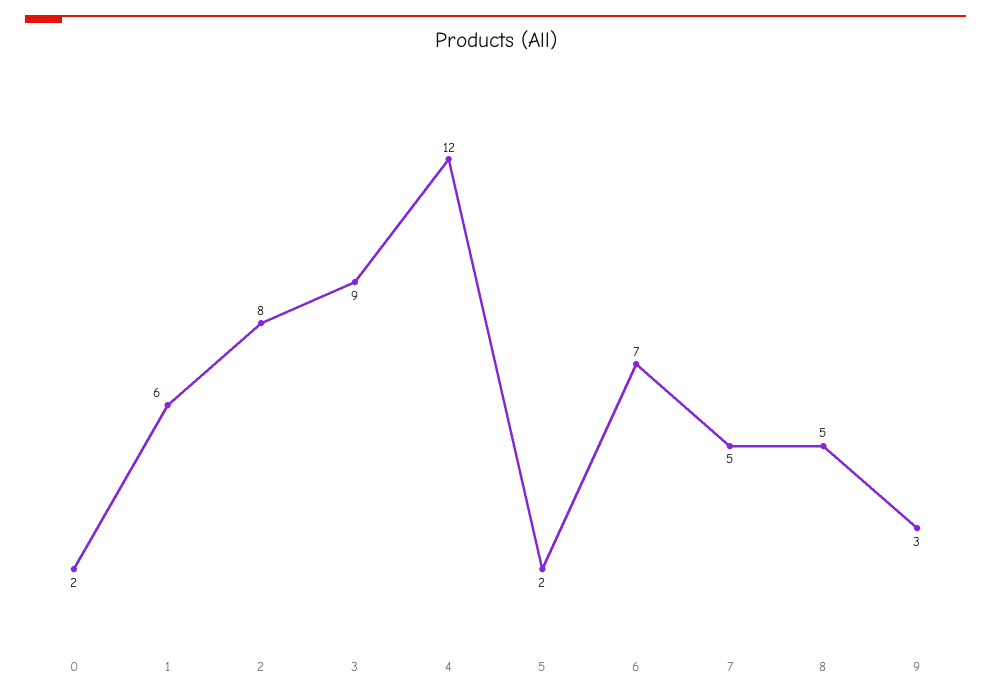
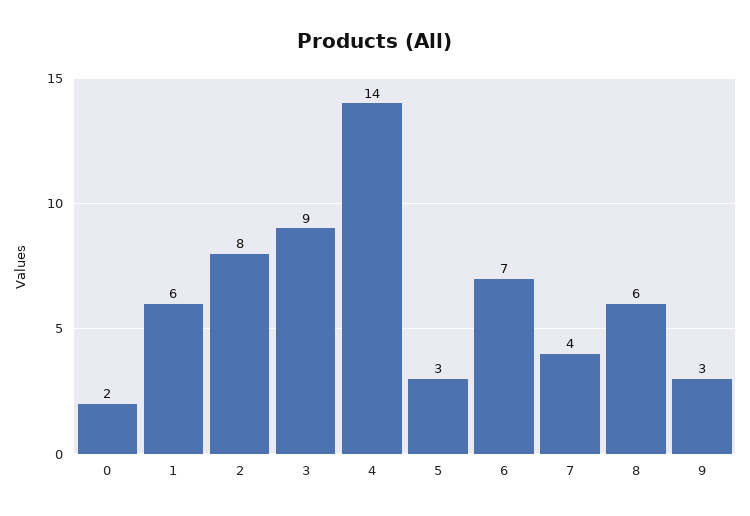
4: 12 -> 14
5: 2 -> 3
7: 5 -> 4
8: 5 -> 6

